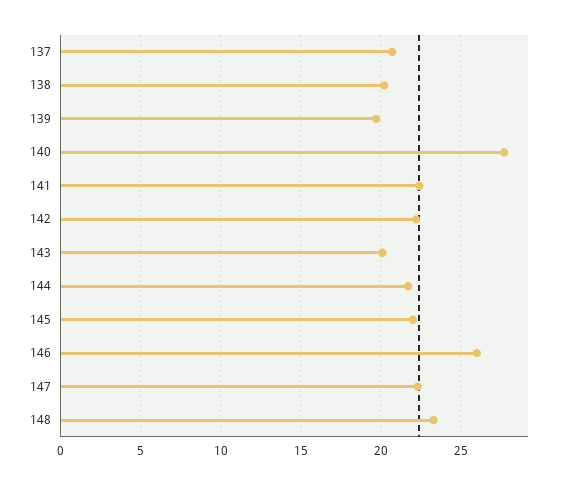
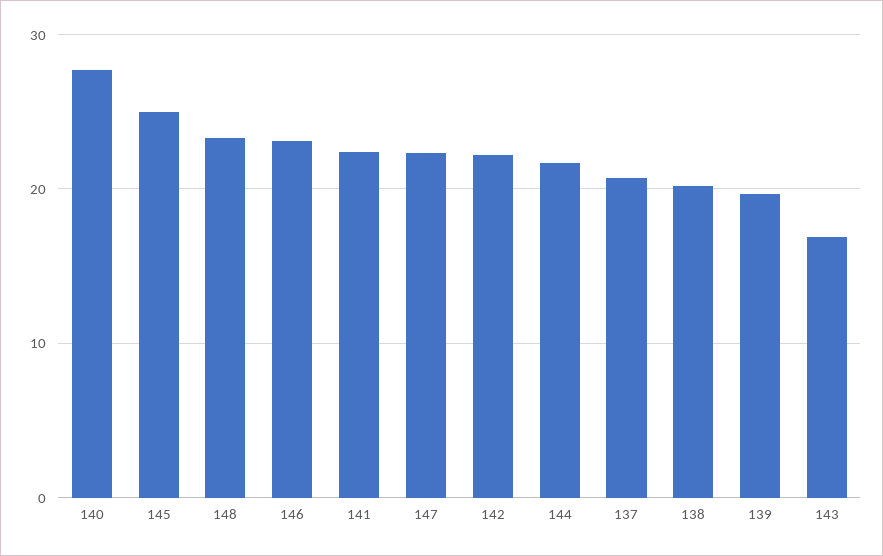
143: 20 -> 17
145: 22 -> 25
146: 26 -> 23

